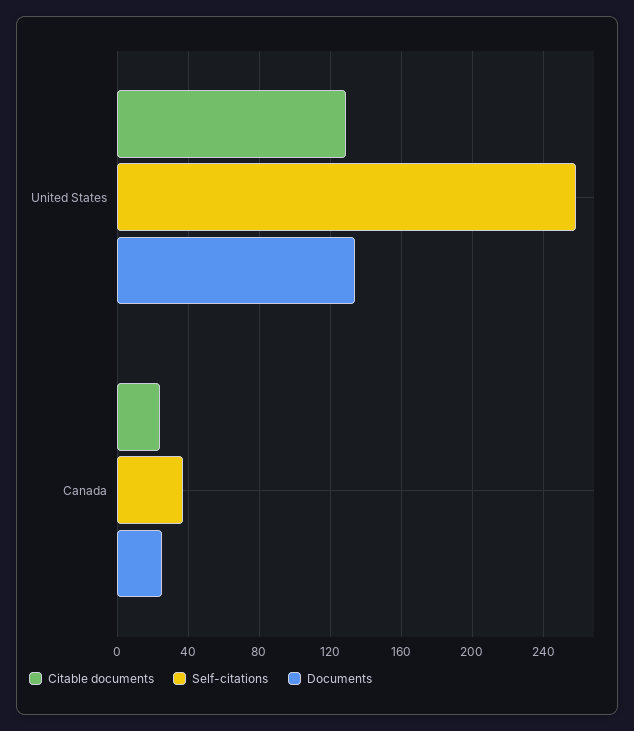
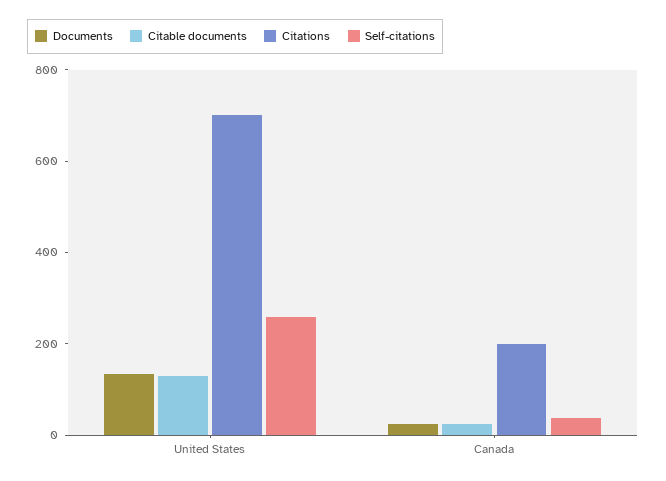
Citations, United States: none -> 700
Citations, Canada: none -> 200

